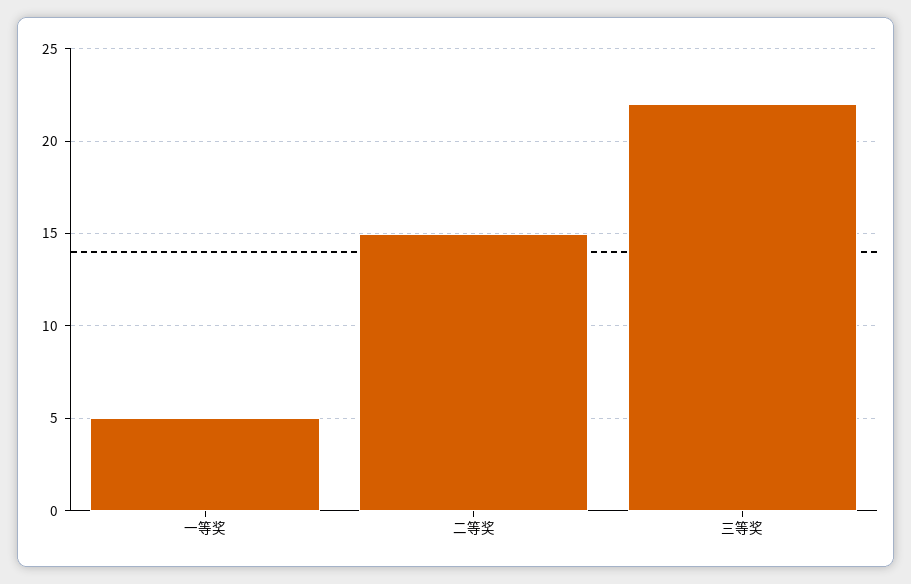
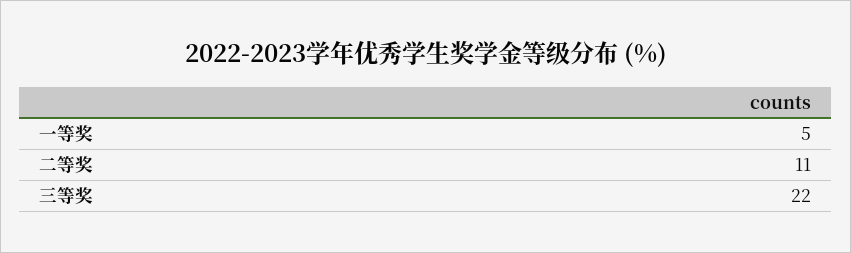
二等奖: 15 -> 11

